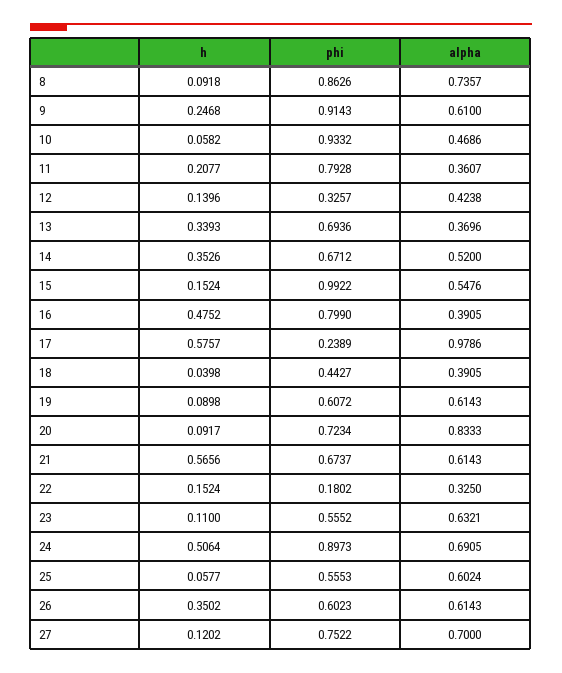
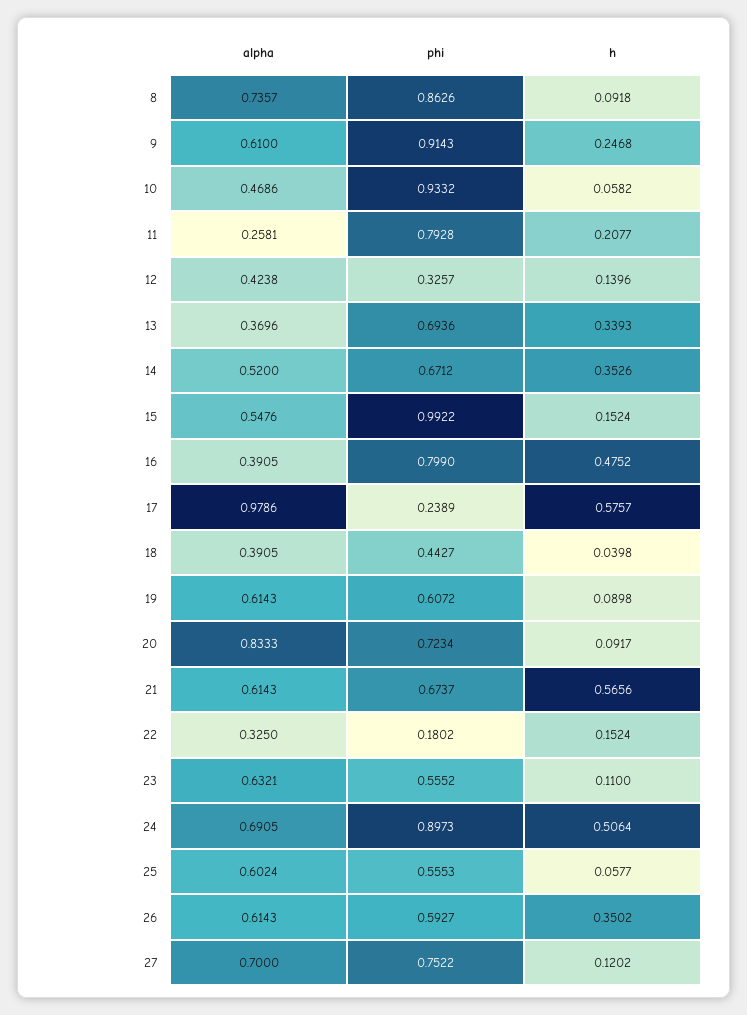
alpha, 11: 0.3607 -> 0.2581
phi, 26: 0.6023 -> 0.5927

